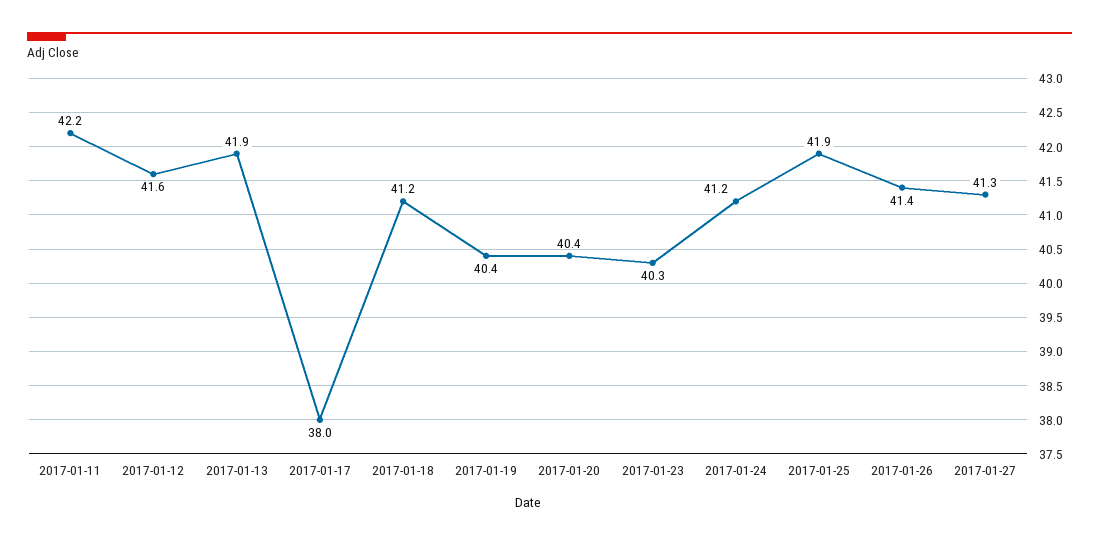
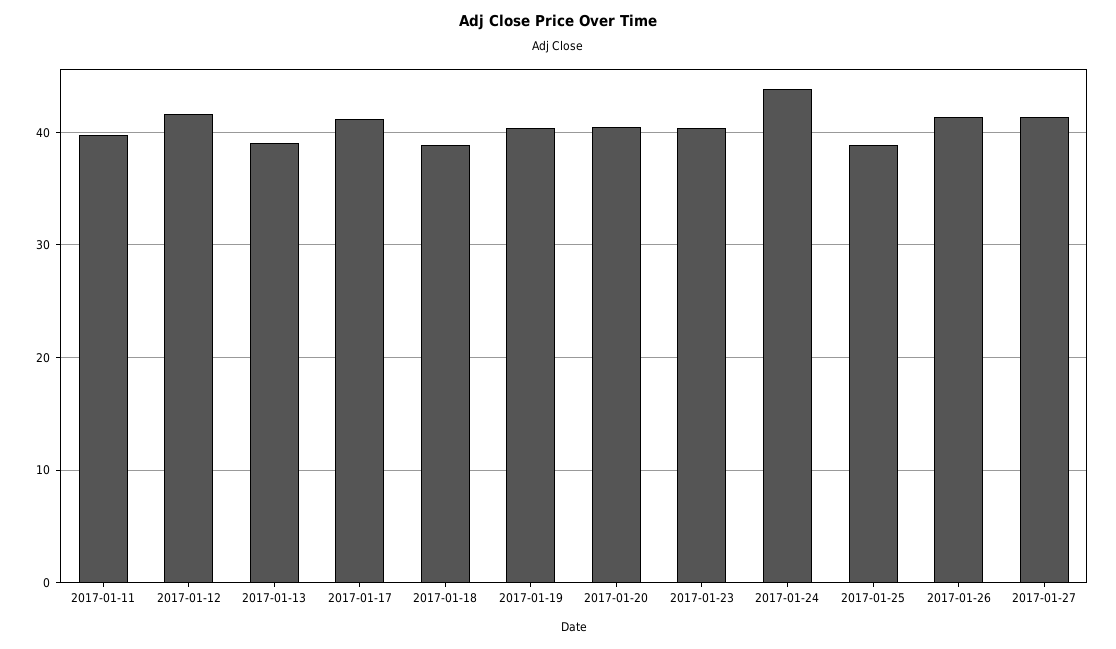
2017-01-11: 42.2 -> 40
2017-01-13: 41.9 -> 39
2017-01-17: 38 -> 41
2017-01-18: 41.2 -> 39
2017-01-24: 41.2 -> 44
2017-01-25: 41.9 -> 39

